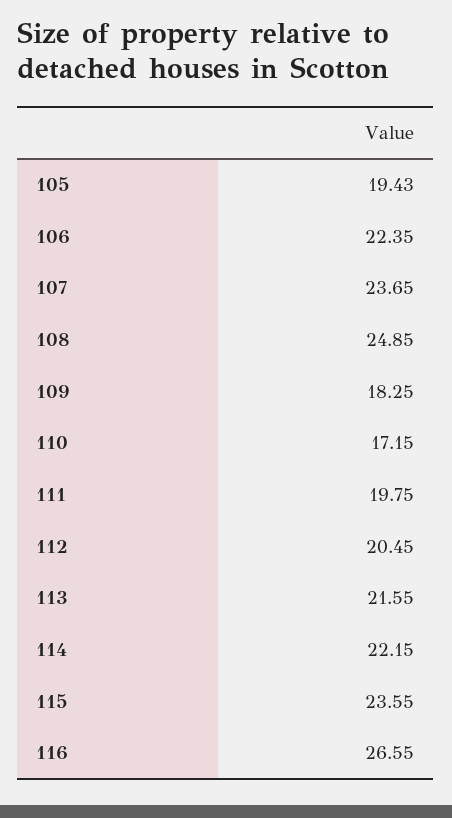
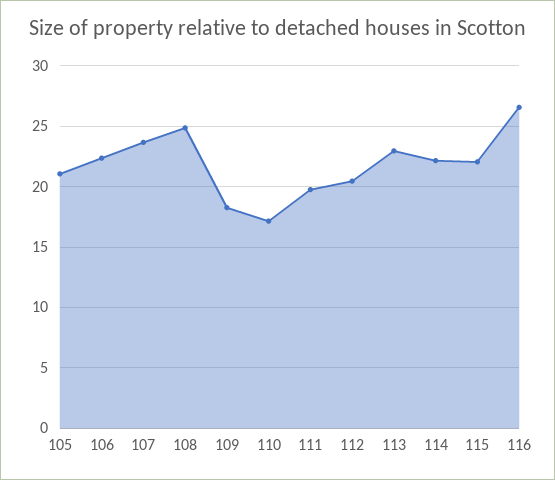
105: 19.43 -> 21
113: 21.55 -> 23
115: 23.55 -> 22

